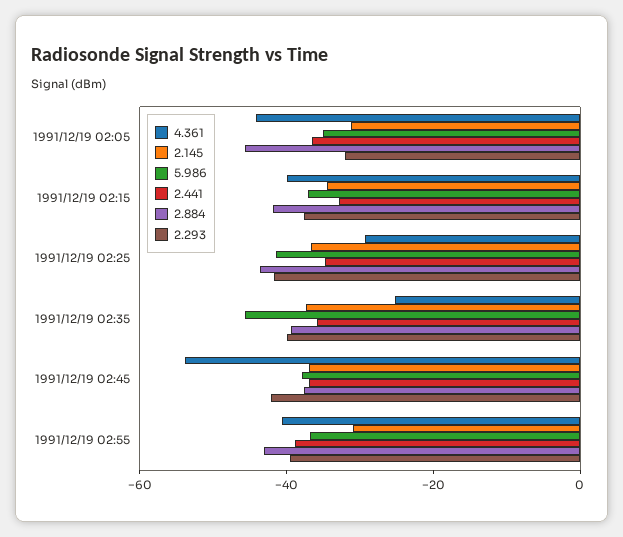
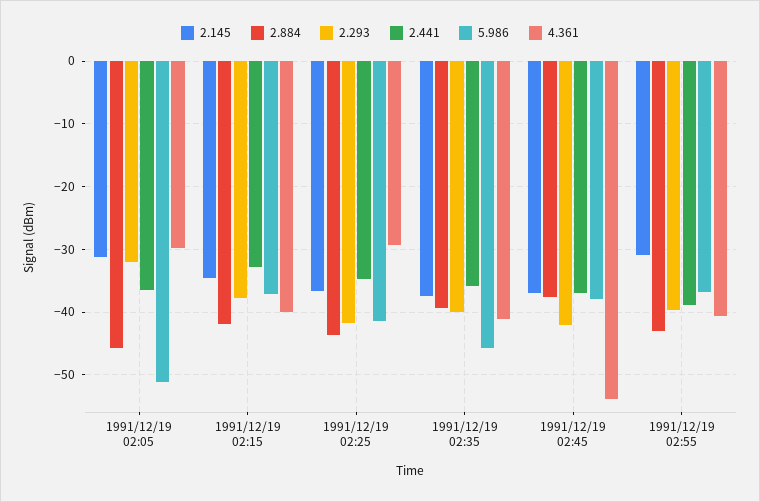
4.361, 1991/12/19 02:05: -45 -> -30
5.986, 1991/12/19 02:05: -35 -> -51
4.361, 1991/12/19 02:35: -25 -> -41

